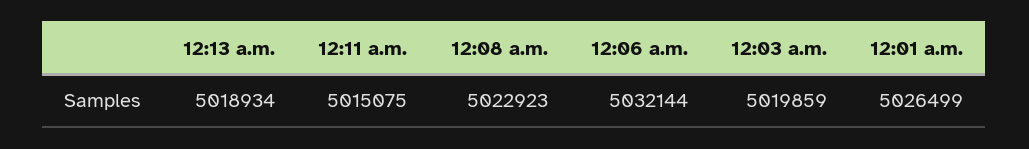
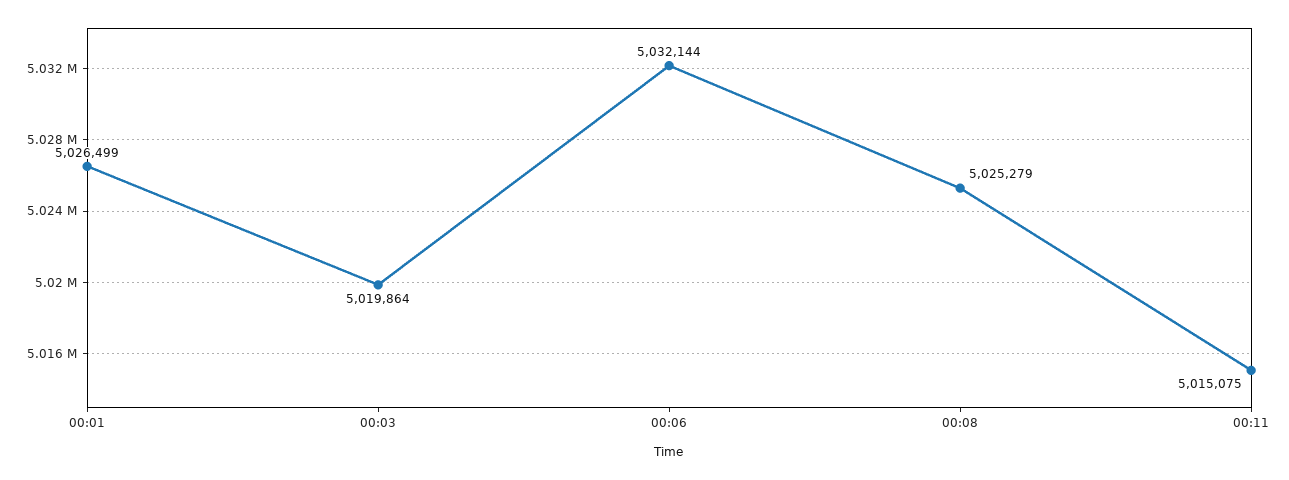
12:13 a.m.: 5018934 -> none
12:08 a.m.: 5022923 -> 5025279
12:03 a.m.: 5019859 -> 5019864

